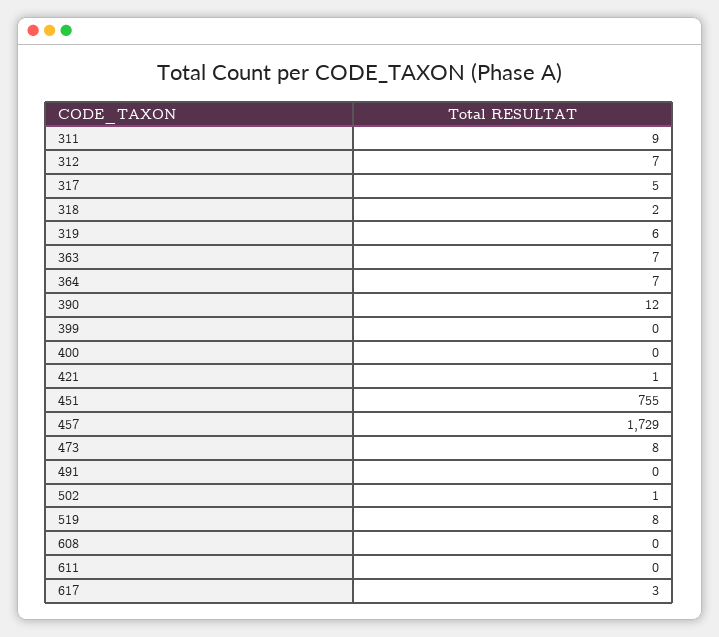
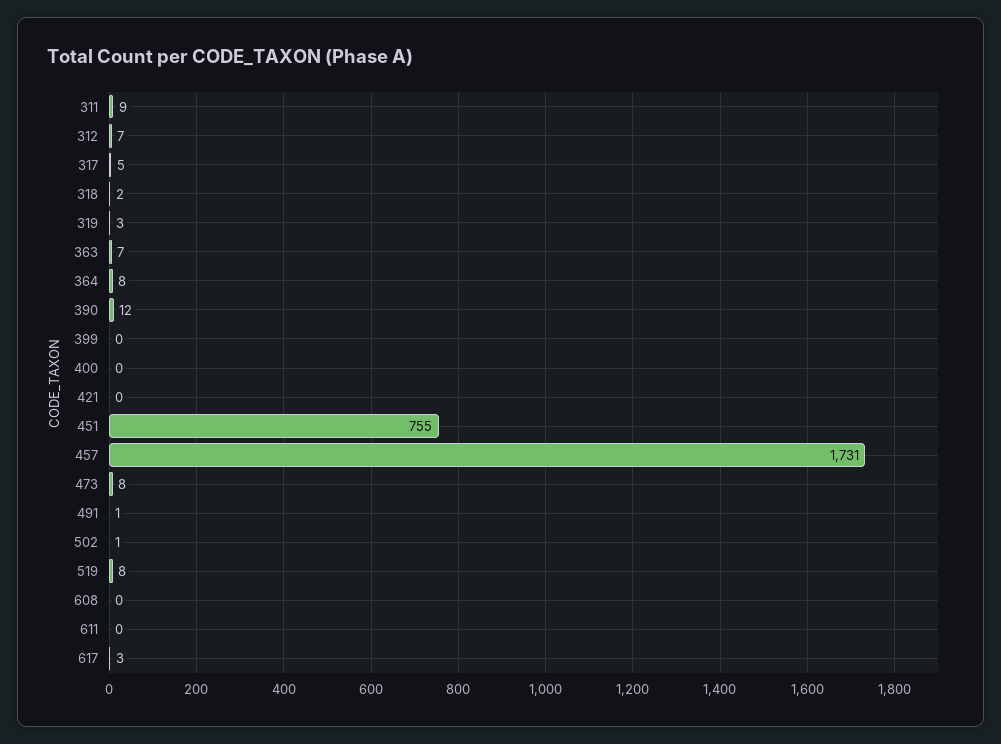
319: 6 -> 3
364: 7 -> 8
421: 1 -> 0
457: 1729 -> 1731
491: 0 -> 1

